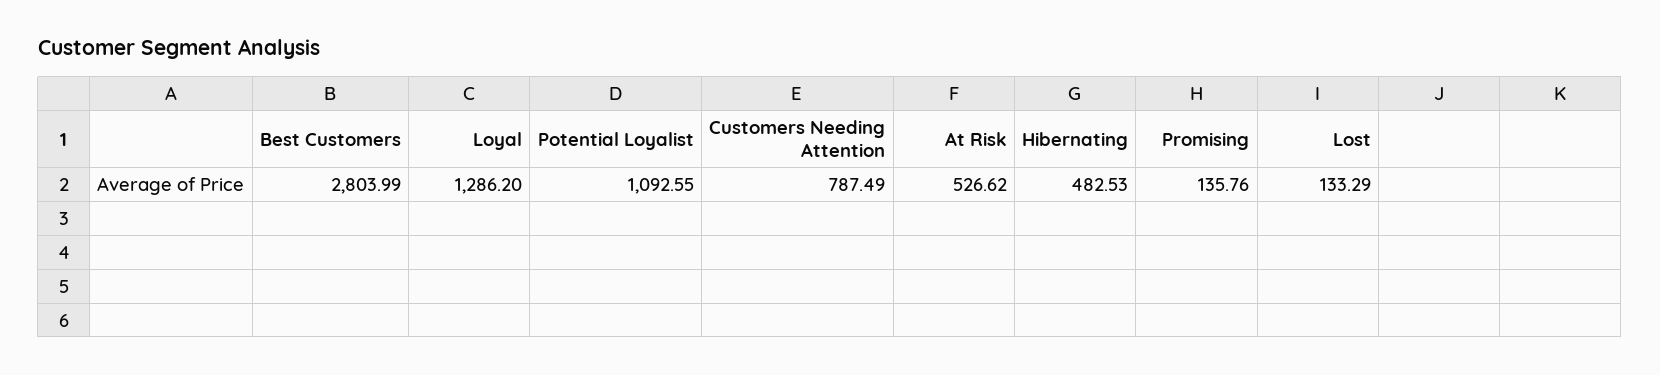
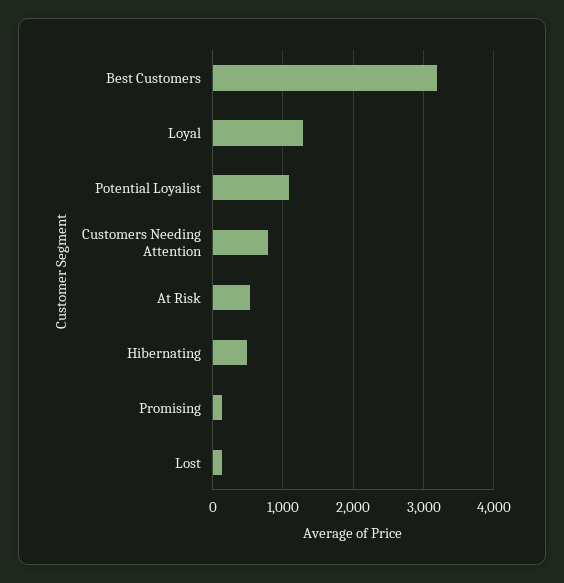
Best Customers: 2803.99 -> 3200

